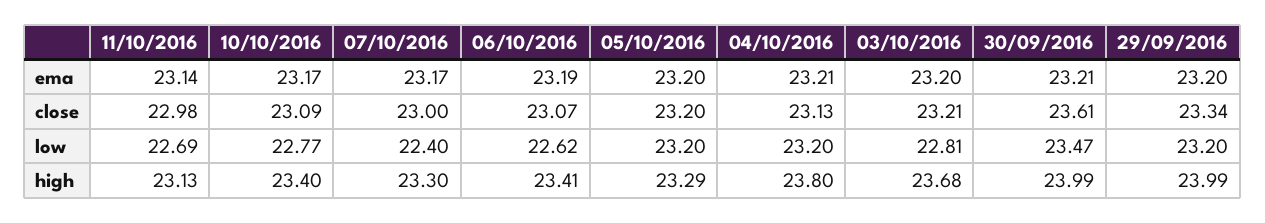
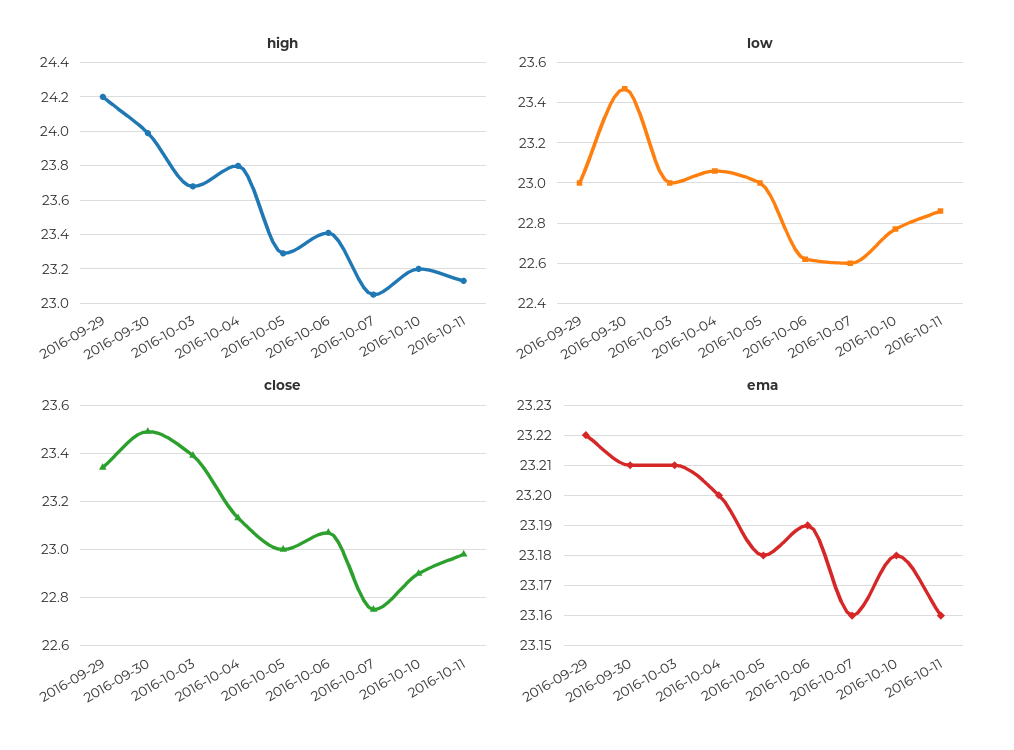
ema, 11/10/2016: 23.14 -> 23.16
ema, 10/10/2016: 23.17 -> 23.18
ema, 07/10/2016: 23.17 -> 23.16
ema, 05/10/2016: 23.2 -> 23.18
ema, 04/10/2016: 23.21 -> 23.2
ema, 03/10/2016: 23.2 -> 23.21
ema, 29/09/2016: 23.2 -> 23.22
close, 10/10/2016: 23.09 -> 22.9
close, 07/10/2016: 23 -> 22.75
close, 05/10/2016: 23.2 -> 23
close, 03/10/2016: 23.21 -> 23.4
close, 30/09/2016: 23.61 -> 23.5
low, 11/10/2016: 22.69 -> 22.85
low, 07/10/2016: 22.4 -> 22.6
low, 05/10/2016: 23.2 -> 23
low, 04/10/2016: 23.2 -> 23.05
low, 03/10/2016: 22.81 -> 23
low, 29/09/2016: 23.2 -> 23
high, 10/10/2016: 23.4 -> 23.2
high, 07/10/2016: 23.3 -> 23.05
high, 29/09/2016: 23.99 -> 24.2

